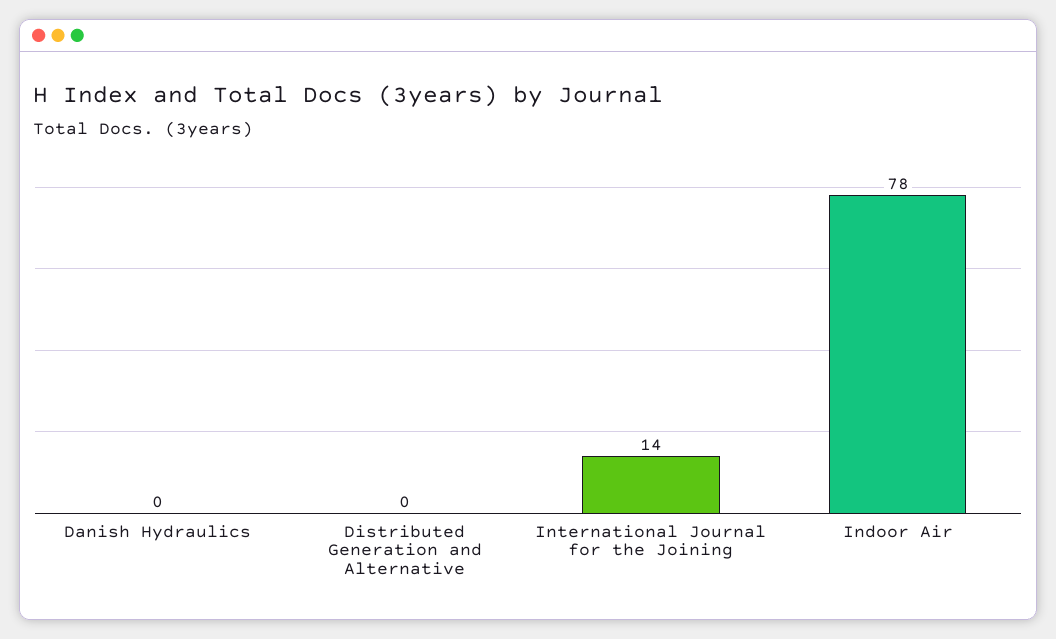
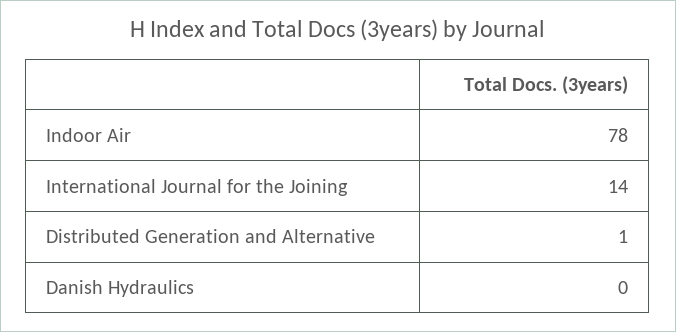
Distributed Generation and Alternative: 0 -> 1

